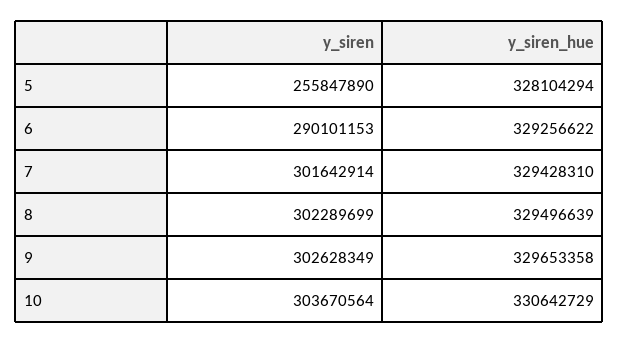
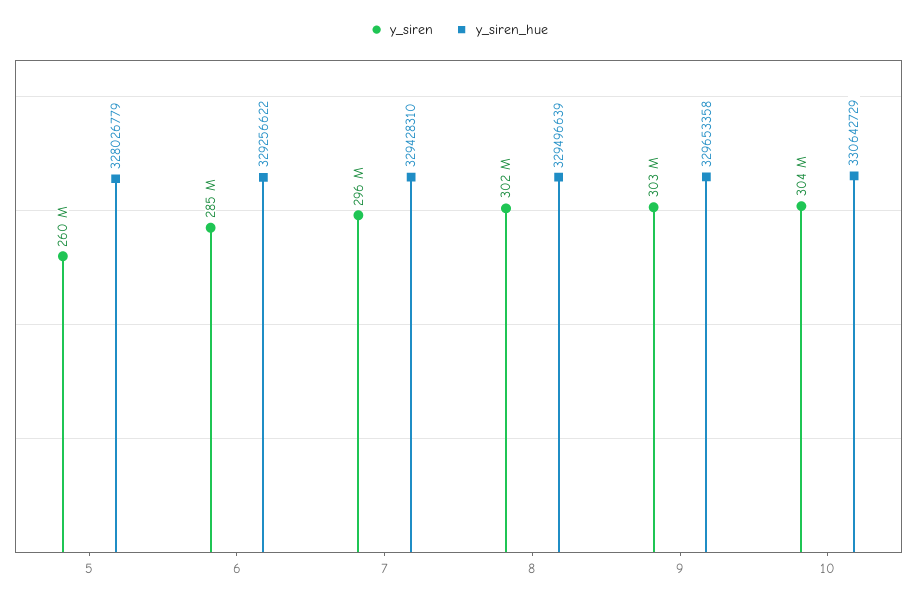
y_siren, 5: 255847890 -> 260000000
y_siren_hue, 5: 328104294 -> 328026779
y_siren, 6: 290101153 -> 285000000
y_siren, 7: 301642914 -> 296000000

